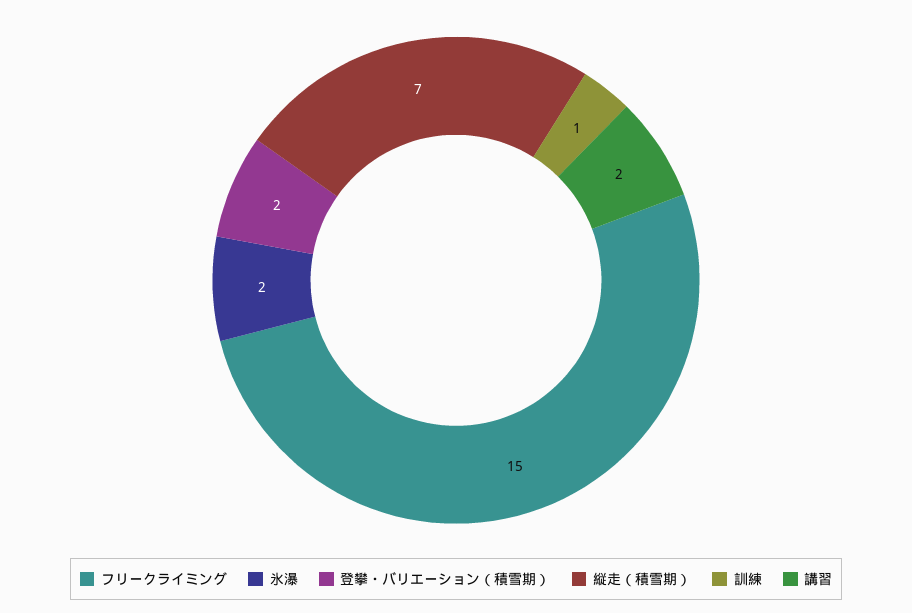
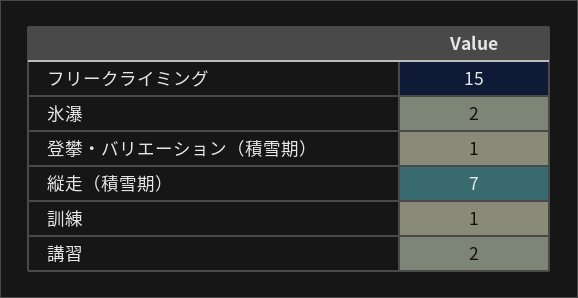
登攀・バリエーション（積雪期）: 2 -> 1

